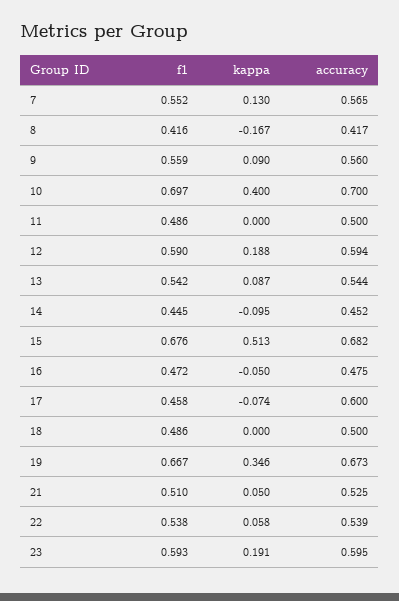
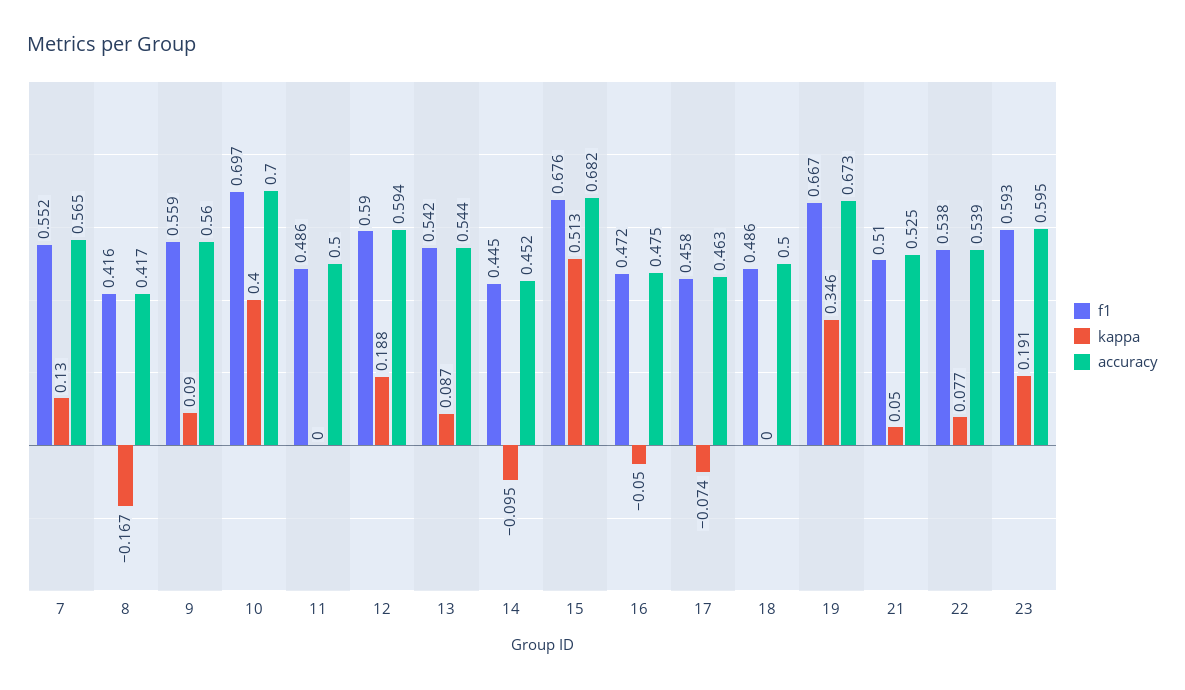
accuracy, 17: 0.6 -> 0.463
kappa, 22: 0.058 -> 0.077

